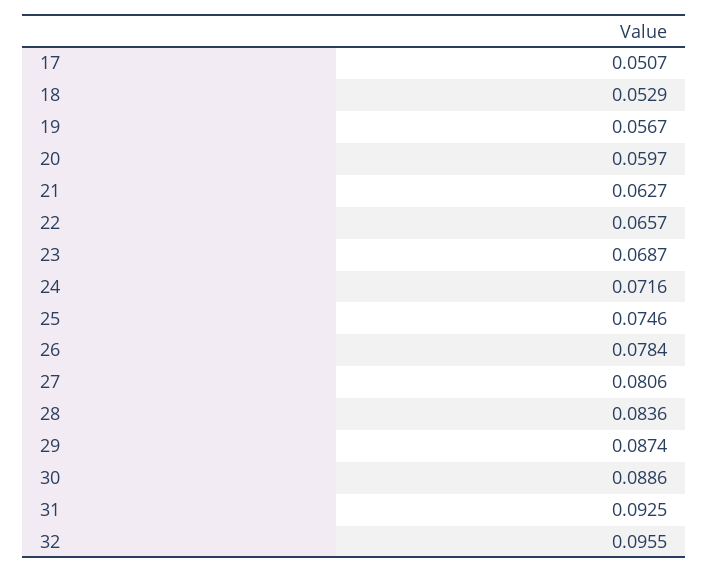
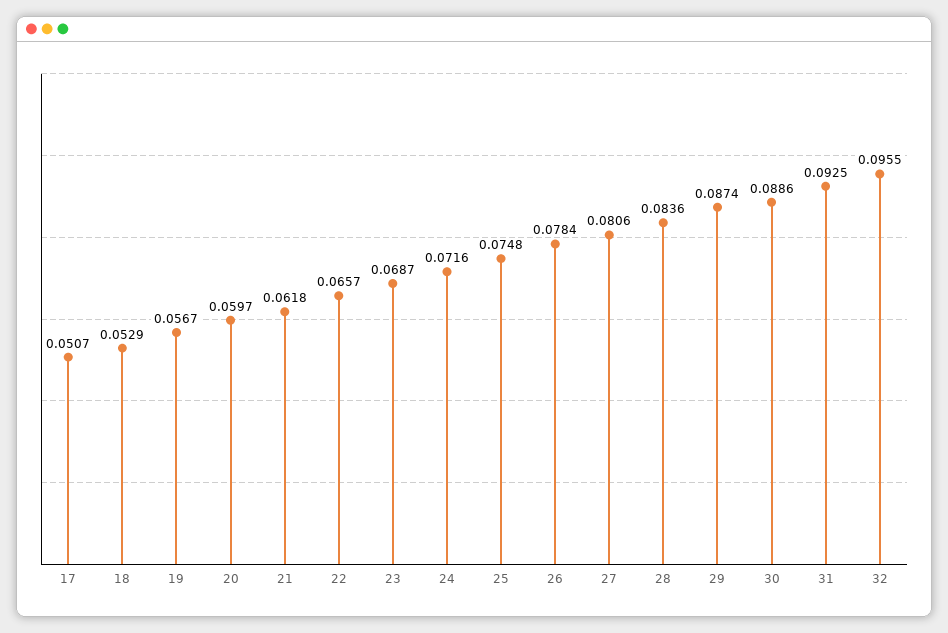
21: 0.0627 -> 0.0618
25: 0.0746 -> 0.0748

